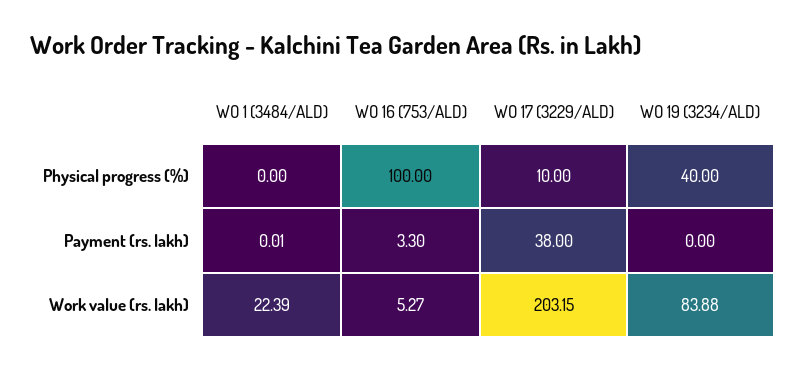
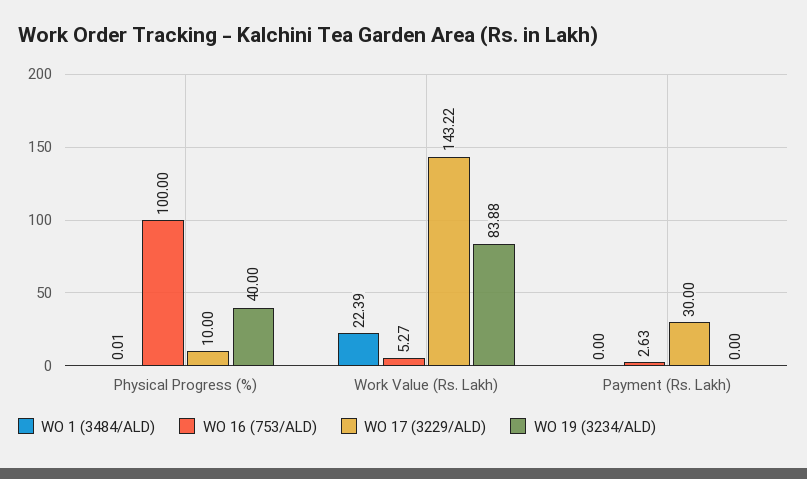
WO 1 (3484/ALD), Physical progress (%): 0 -> 0.01
WO 1 (3484/ALD), Payment (rs. lakh): 0.01 -> 0
WO 16 (753/ALD), Payment (rs. lakh): 3.3 -> 2.63
WO 17 (3229/ALD), Payment (rs. lakh): 38 -> 30
WO 17 (3229/ALD), Work value (rs. lakh): 203.15 -> 143.22

